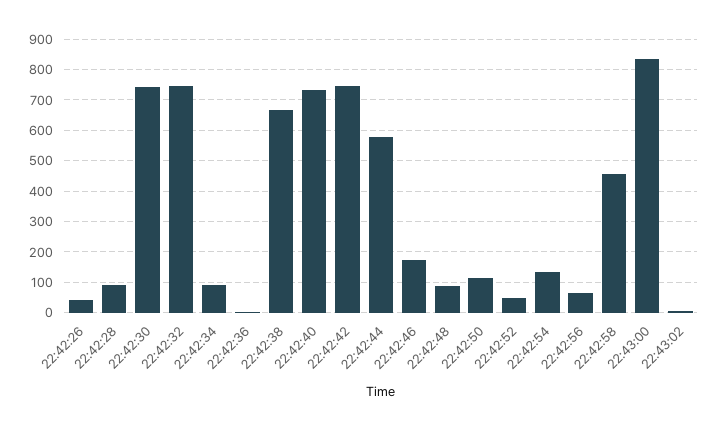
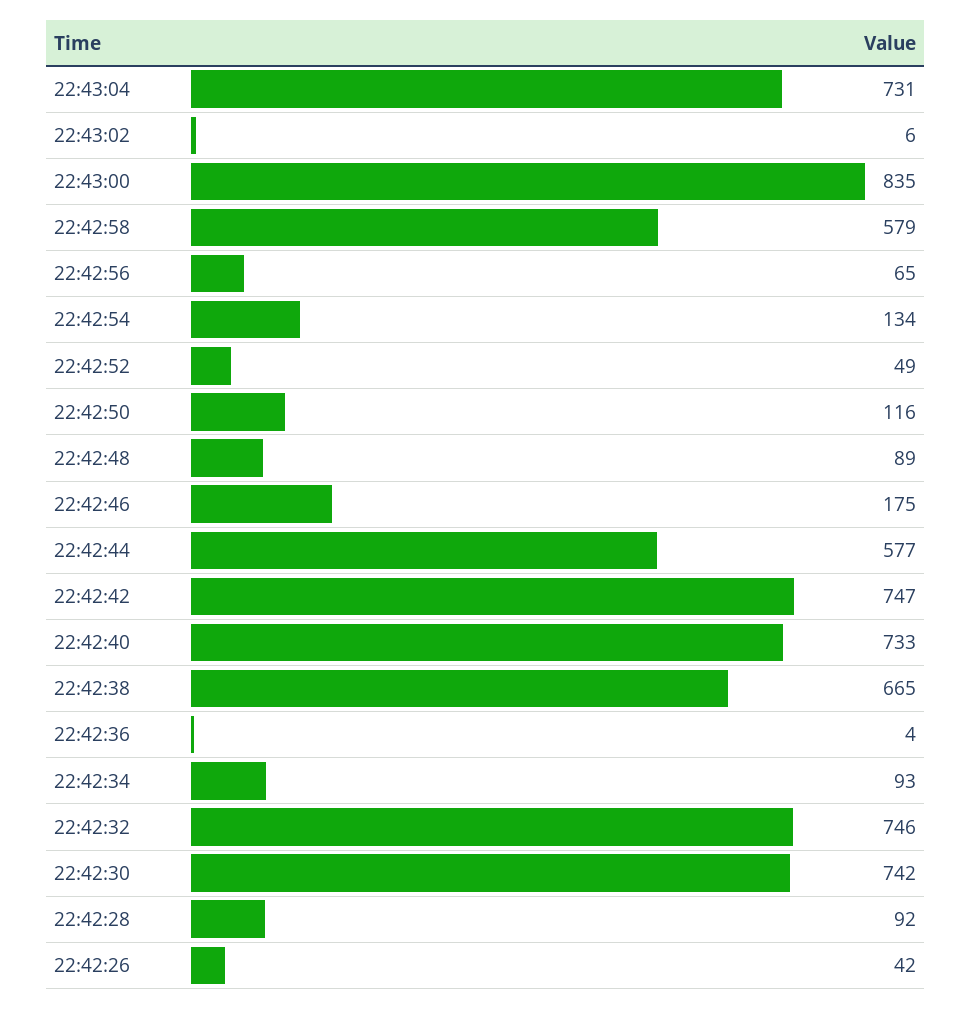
22:42:58: 460 -> 579
22:43:04: none -> 731

